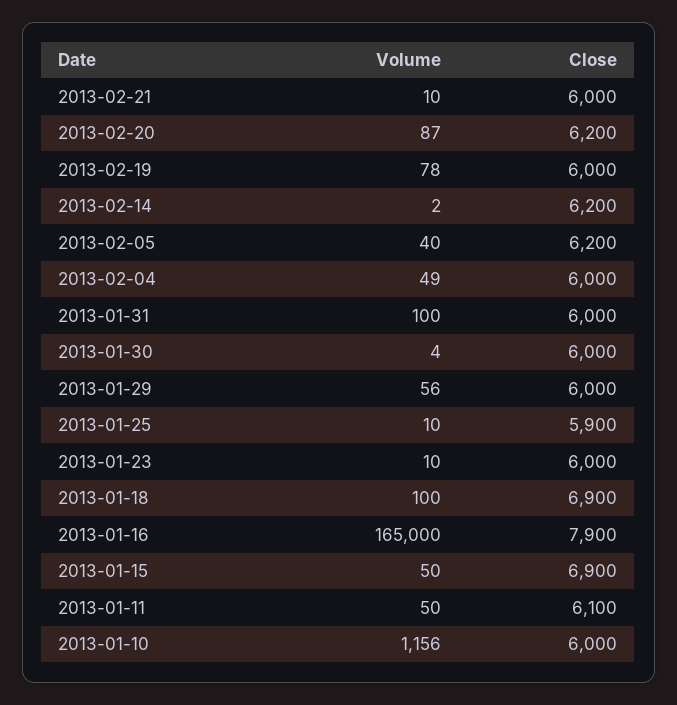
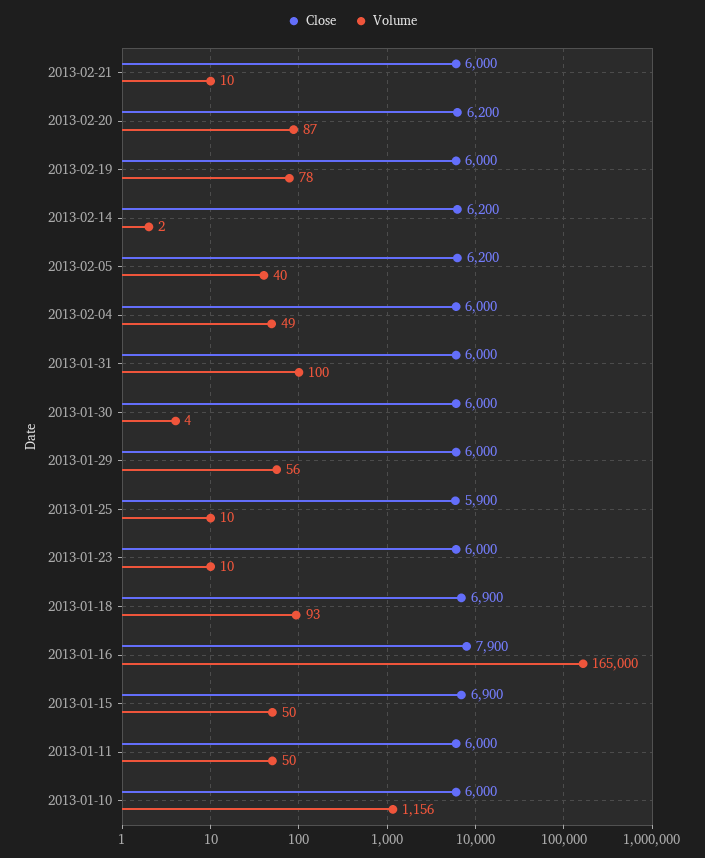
Volume, 2013-01-18: 100 -> 93
Close, 2013-01-11: 6100 -> 6000

